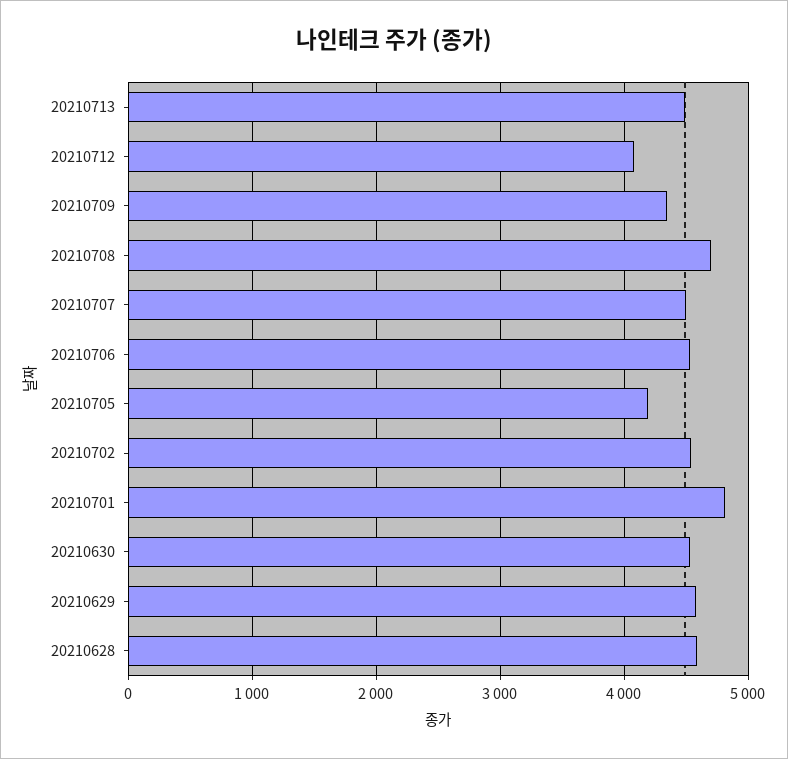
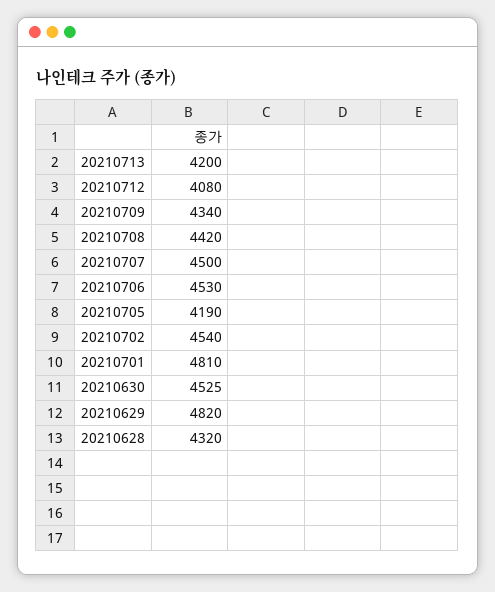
20210713: 4500 -> 4200
20210708: 4700 -> 4420
20210629: 4600 -> 4820
20210628: 4600 -> 4320

